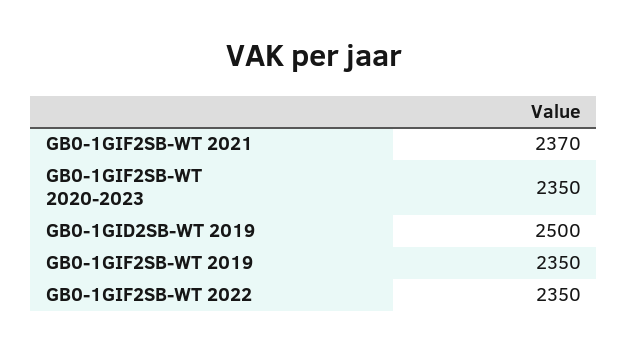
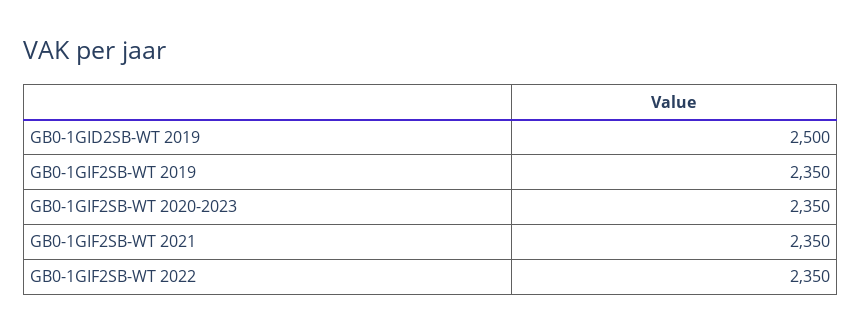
GB0-1GIF2SB-WT 2021: 2370 -> 2350

